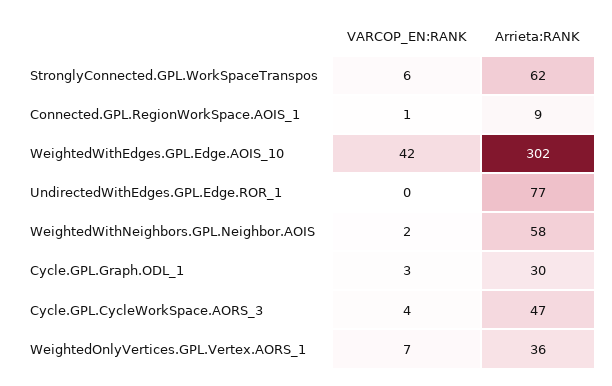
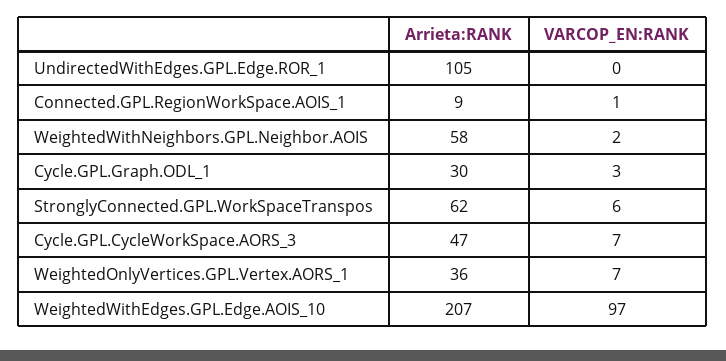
VARCOP_EN:RANK, WeightedWithEdges.GPL.Edge.AOIS_10: 42 -> 97
Arrieta:RANK, WeightedWithEdges.GPL.Edge.AOIS_10: 302 -> 207
Arrieta:RANK, UndirectedWithEdges.GPL.Edge.ROR_1: 77 -> 105
VARCOP_EN:RANK, Cycle.GPL.CycleWorkSpace.AORS_3: 4 -> 7

